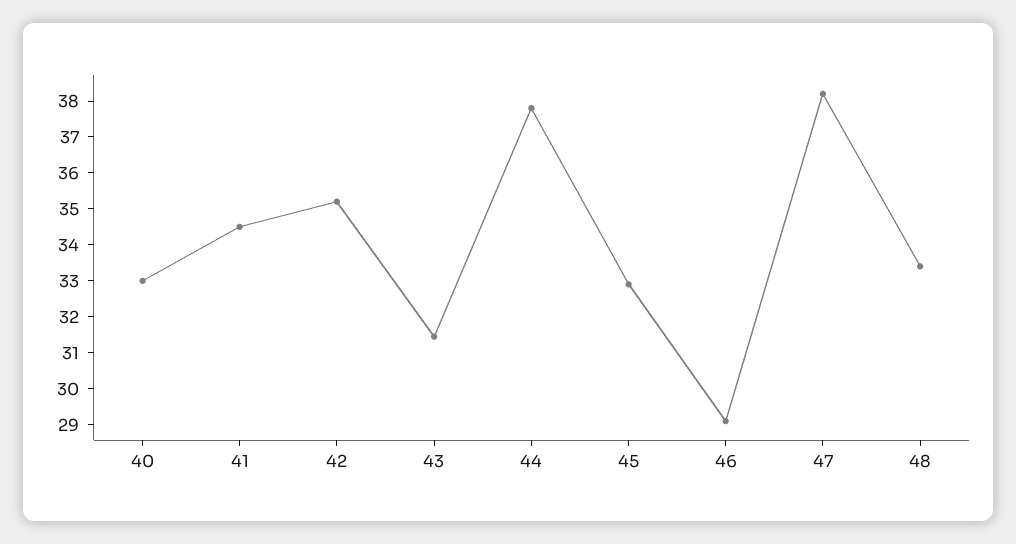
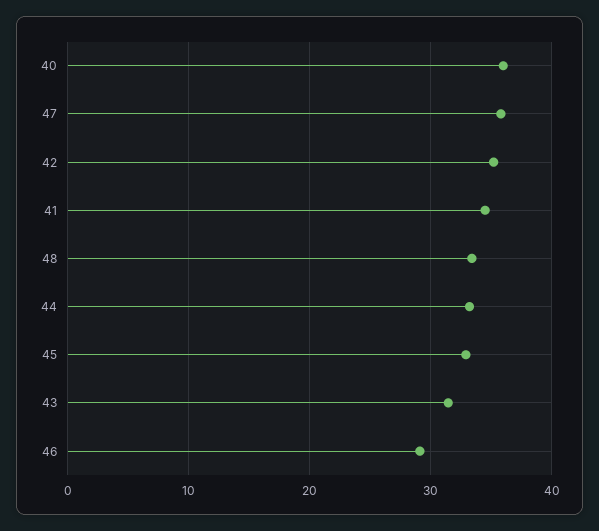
40: 33 -> 36
44: 37.75 -> 33
47: 38.25 -> 36

